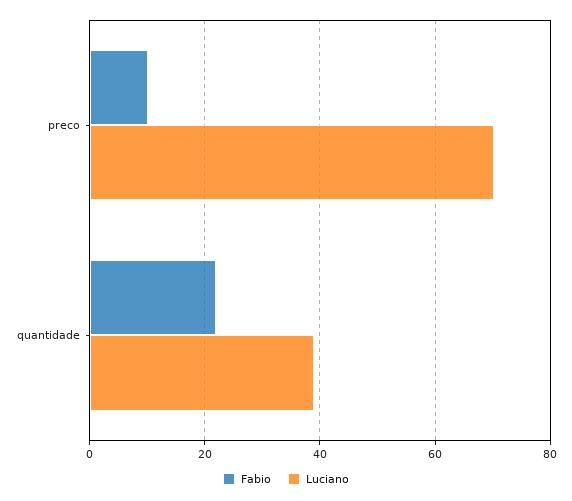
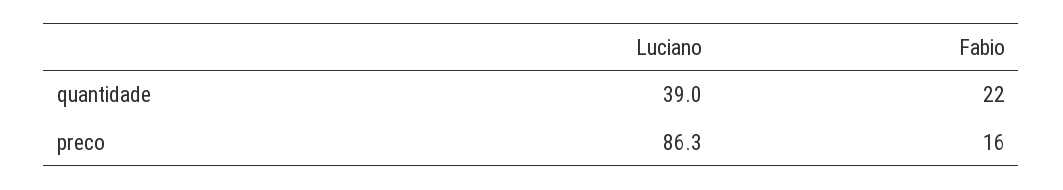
Fabio, preco: 10 -> 16
Luciano, preco: 70 -> 86.3

